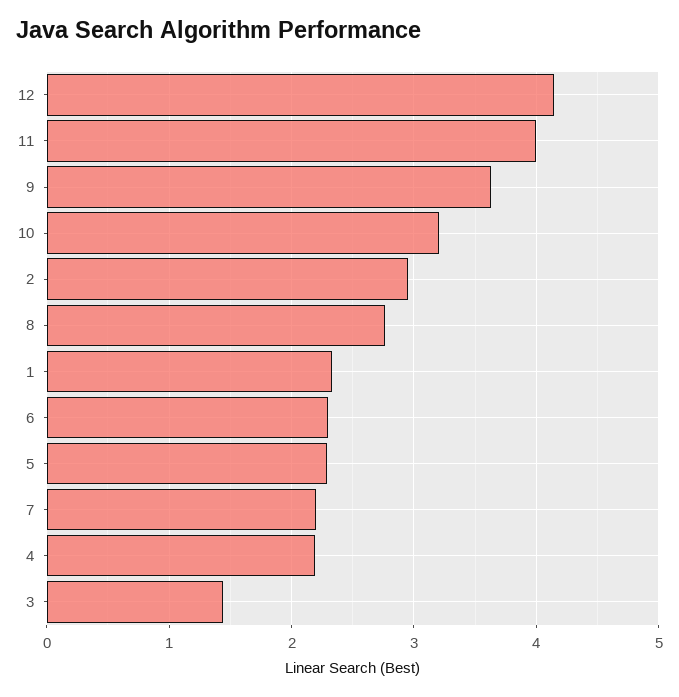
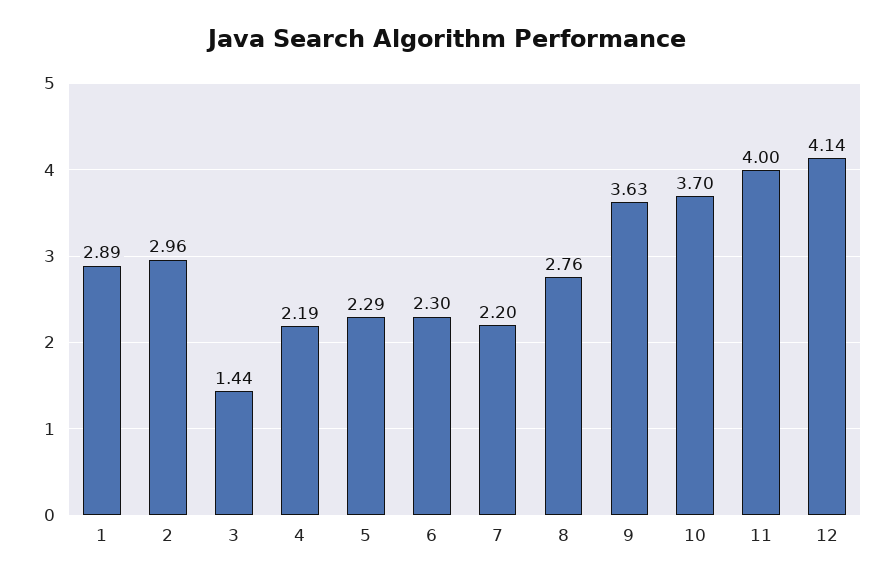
10: 3.2 -> 3.7
1: 2.3 -> 2.89

